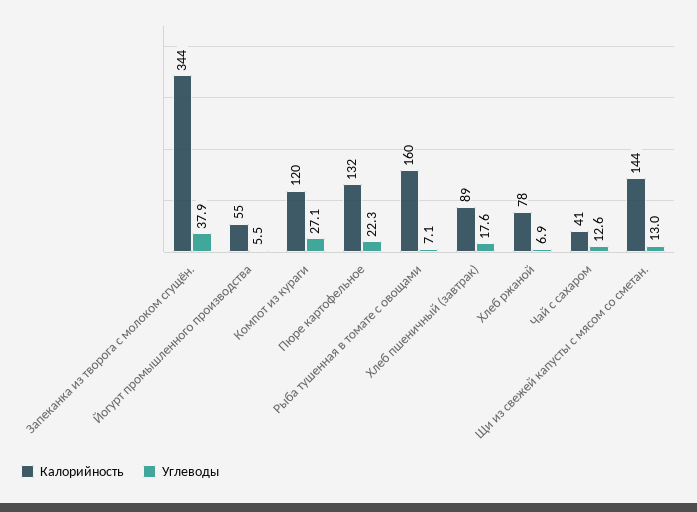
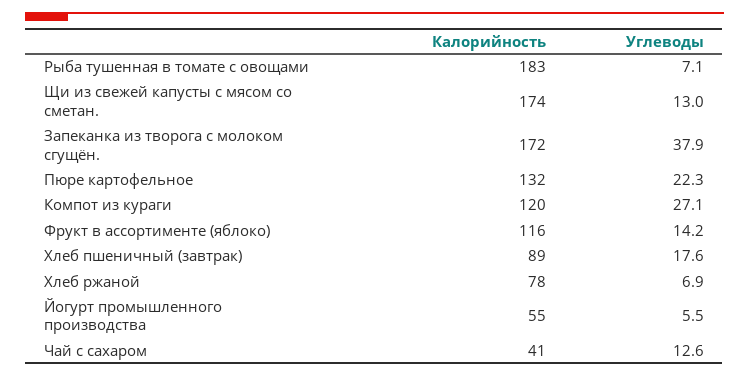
Калорийность, Запеканка из творога с молоком сгущён.: 344 -> 172
Калорийность, Рыба тушенная в томате с овощами: 160 -> 183
Калорийность, Щи из свежей капусты с мясом со сметан.: 144 -> 174
Калорийность, Фрукт в ассортименте (яблоко): none -> 116
Углеводы, Фрукт в ассортименте (яблоко): none -> 14.2

